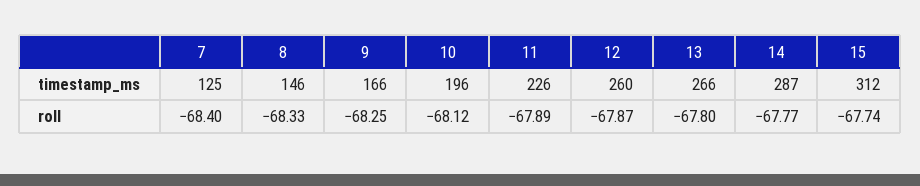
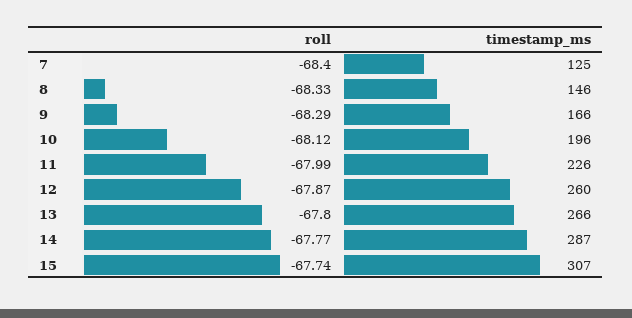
15, timestamp_ms: 312 -> 307
9, roll: -68.25 -> -68.29
11, roll: -67.89 -> -67.99

